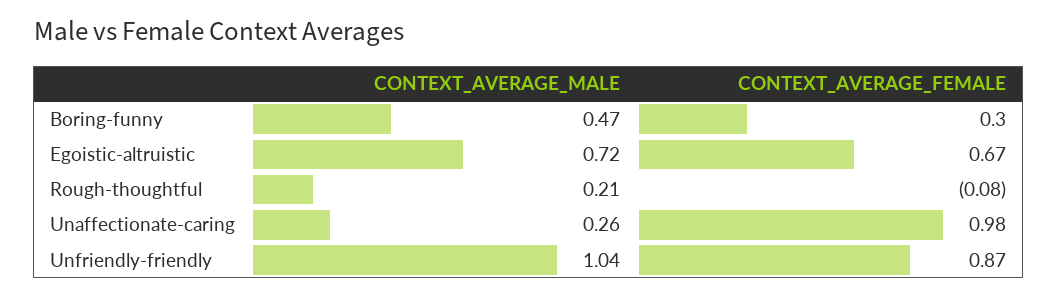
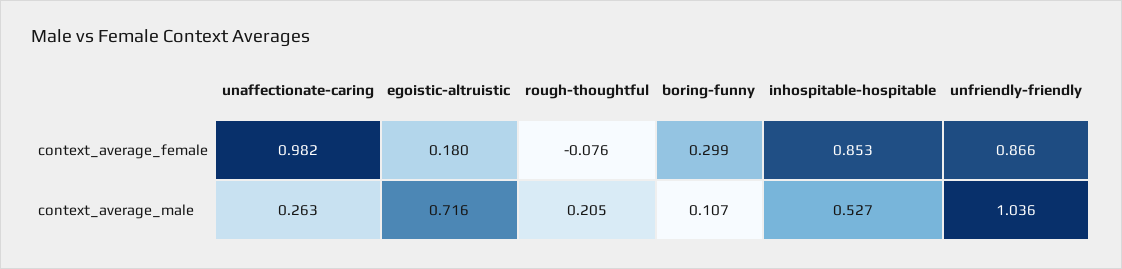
CONTEXT_AVERAGE_MALE, Boring-funny: 0.47 -> 0.107
CONTEXT_AVERAGE_FEMALE, Egoistic-altruistic: 0.67 -> 0.18
CONTEXT_AVERAGE_FEMALE, inhospitable-hospitable: none -> 0.853
CONTEXT_AVERAGE_MALE, inhospitable-hospitable: none -> 0.527

